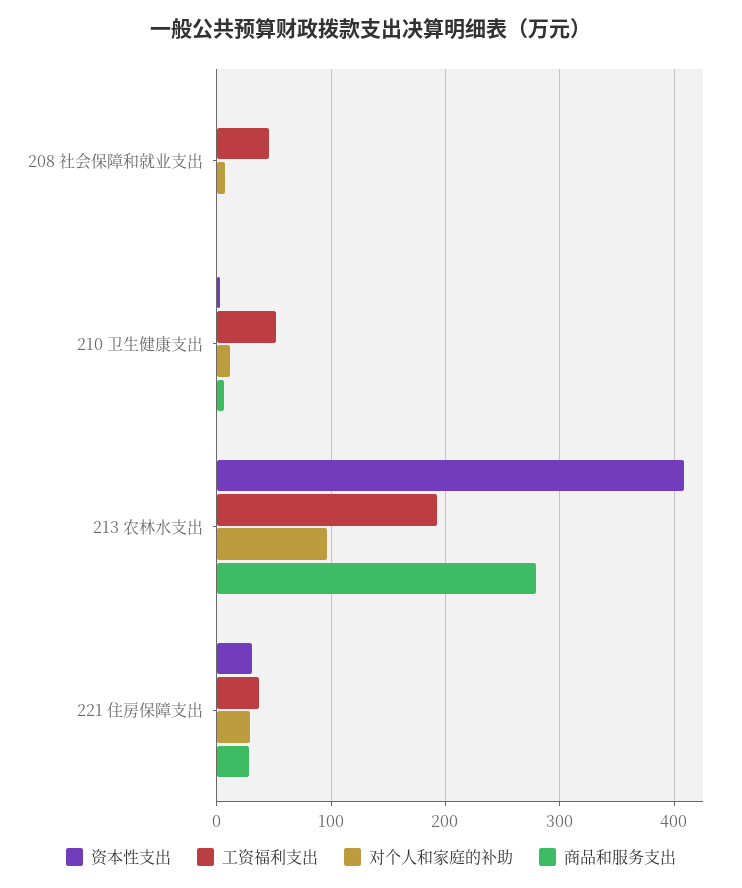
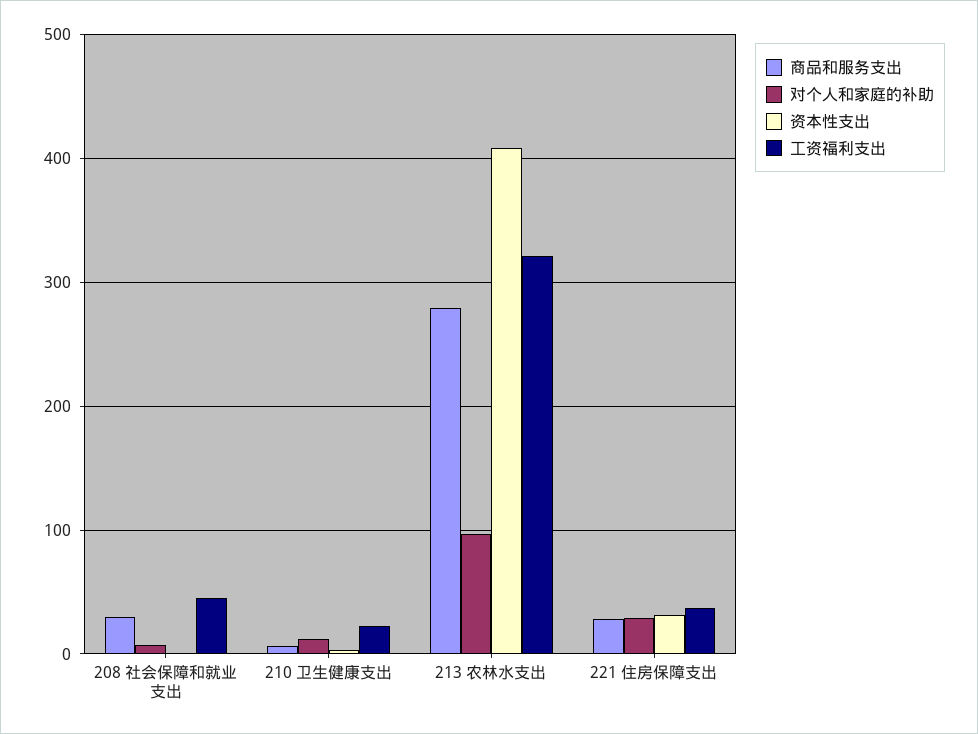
商品和服务支出, 208 社会保障和就业支出: 0 -> 30
工资福利支出, 210 卫生健康支出: 50 -> 20
工资福利支出, 213 农林水支出: 190 -> 320

